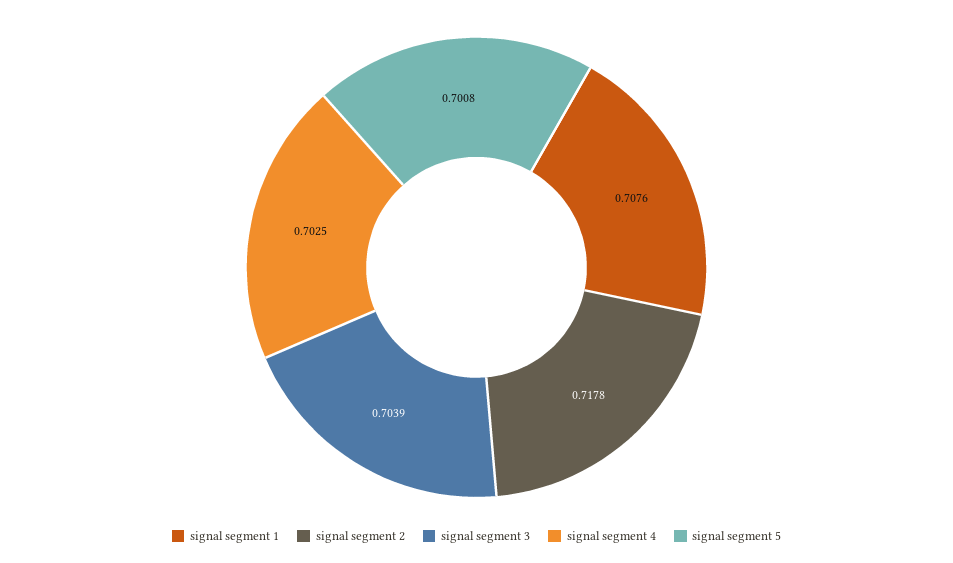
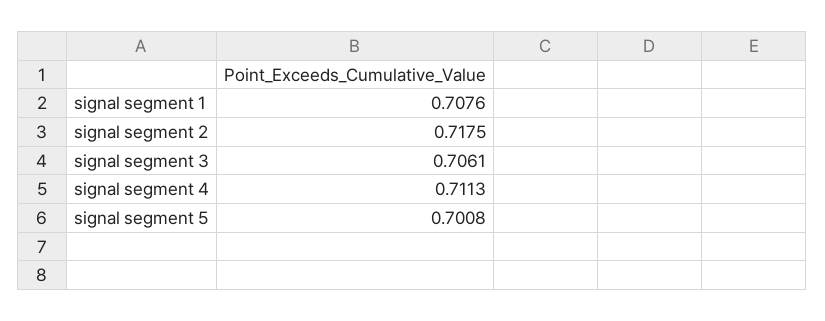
signal segment 2: 0.7178 -> 0.7175
signal segment 3: 0.7039 -> 0.7061
signal segment 4: 0.7025 -> 0.7113

